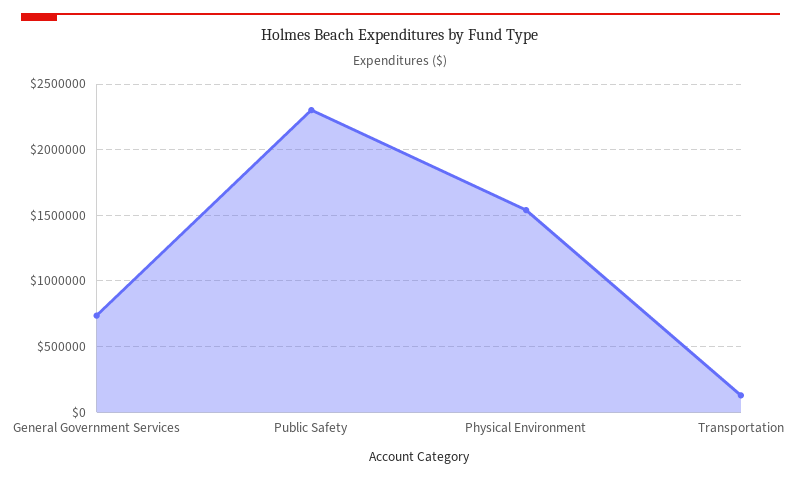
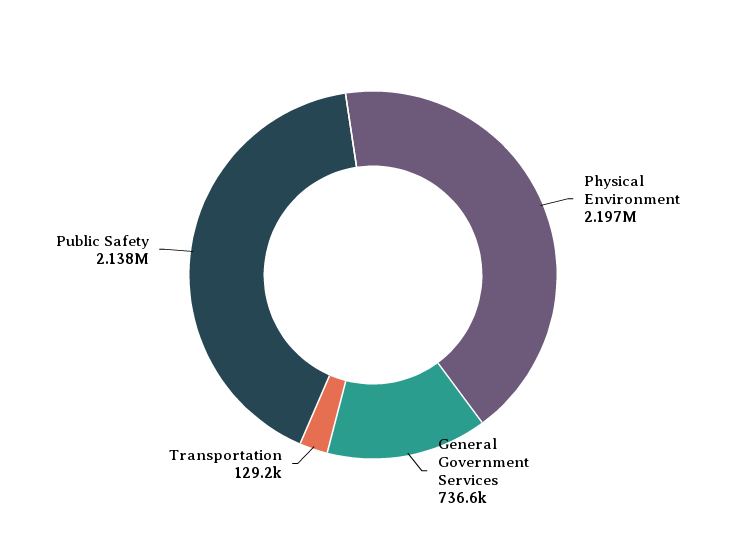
Public Safety: 2300000 -> 2138000
Physical Environment: 1550000 -> 2197000

